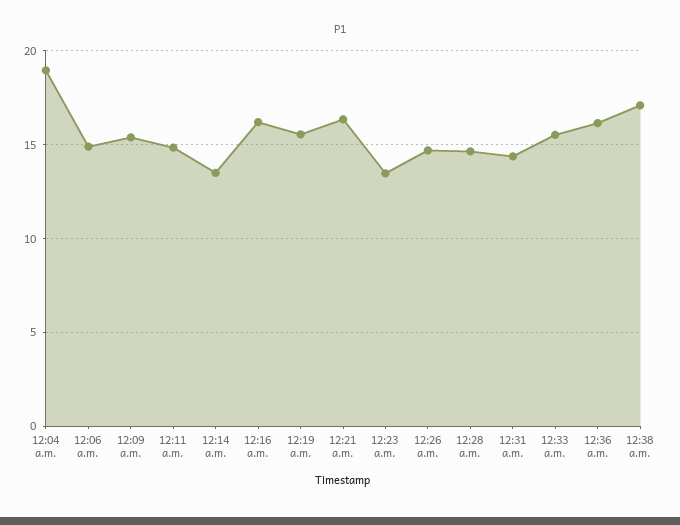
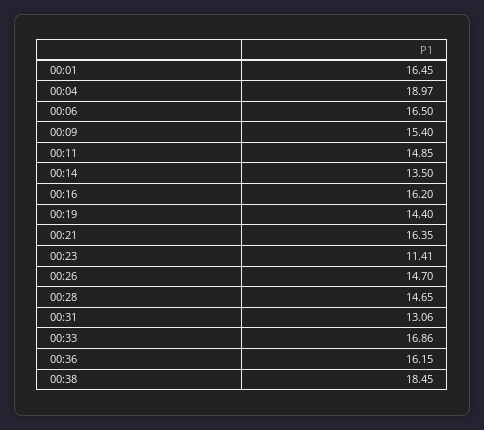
12:06 a.m.: 15 -> 16.5
12:19 a.m.: 15.5 -> 14.4
12:23 a.m.: 13.5 -> 11.41
12:31 a.m.: 14.5 -> 13.06
12:33 a.m.: 15.5 -> 16.86
12:38 a.m.: 17 -> 18.45
00:01: none -> 16.45

